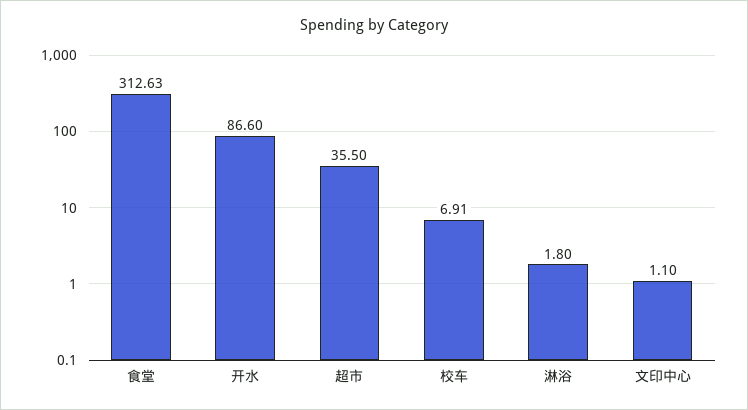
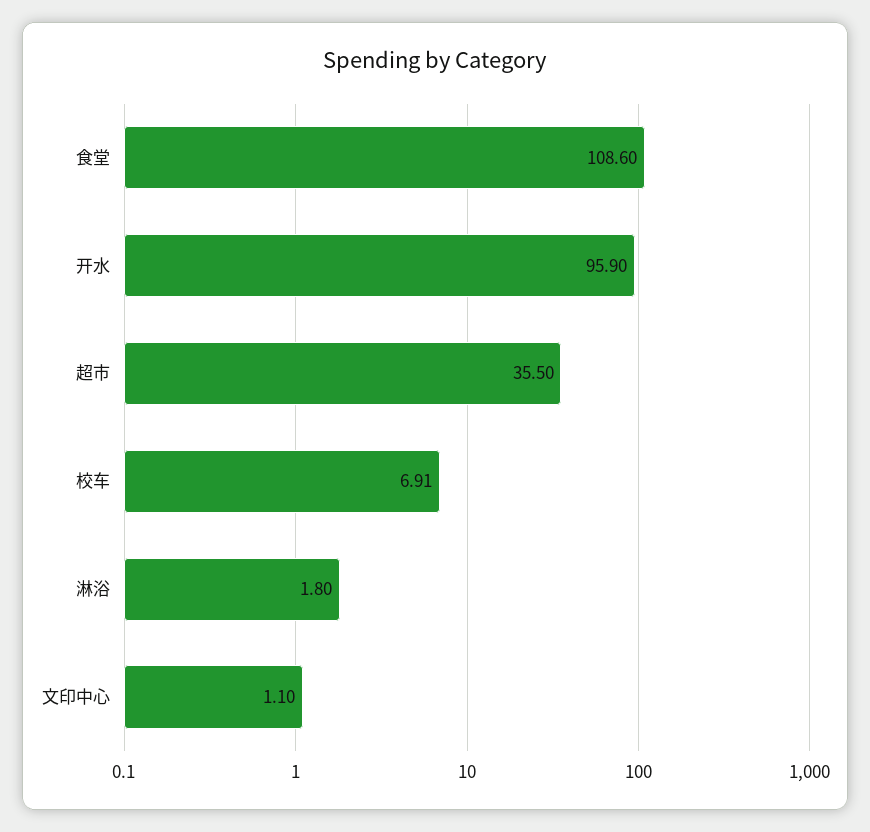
食堂: 312.63 -> 108.6
开水: 86.6 -> 95.9

